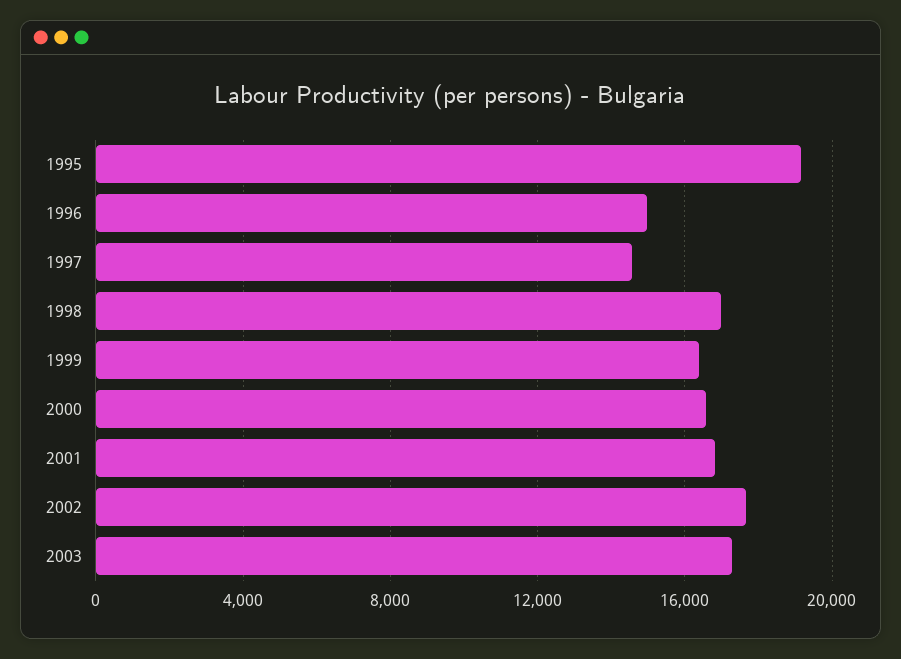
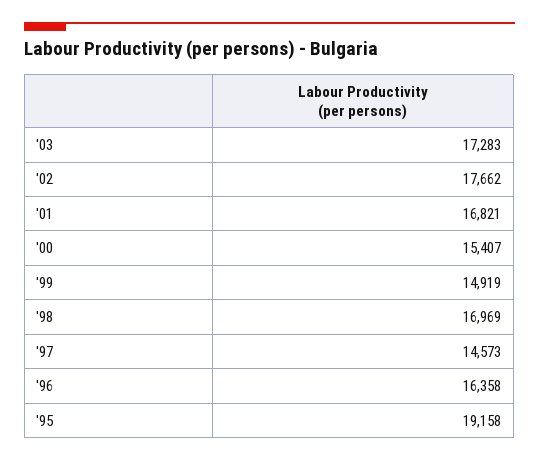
1996: 15000 -> 16358
1999: 16500 -> 14919
2000: 16500 -> 15407

